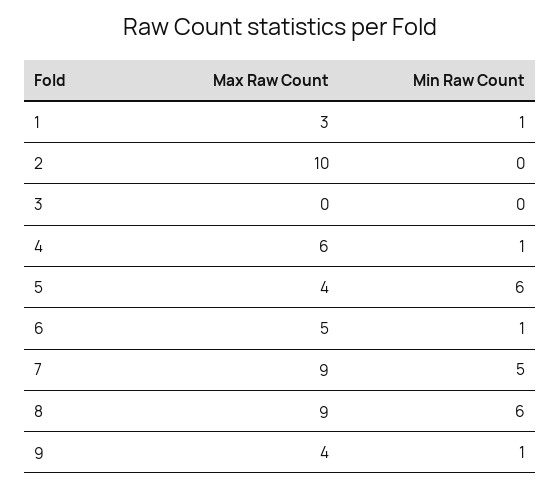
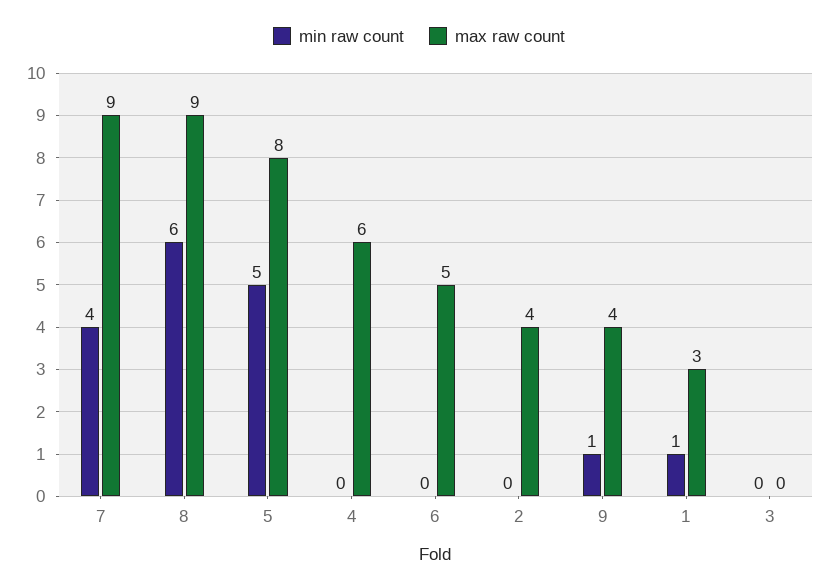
Max Raw Count, 2: 10 -> 4
Min Raw Count, 4: 1 -> 0
Max Raw Count, 5: 4 -> 8
Min Raw Count, 5: 6 -> 5
Min Raw Count, 6: 1 -> 0
Min Raw Count, 7: 5 -> 4

